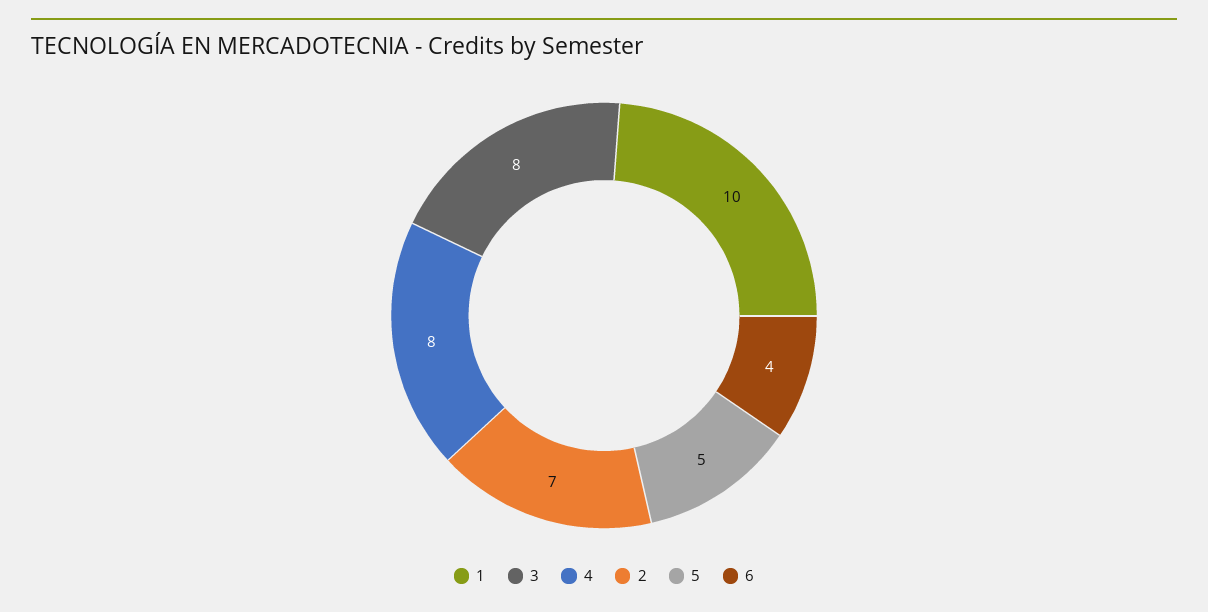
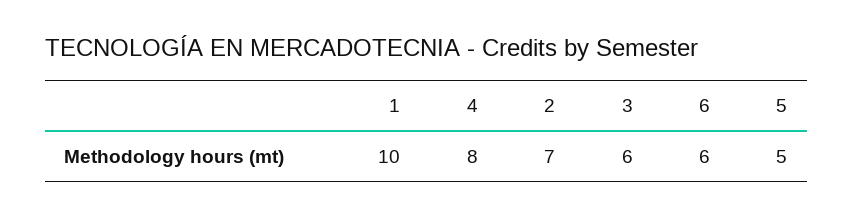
3: 8 -> 6
6: 4 -> 6

